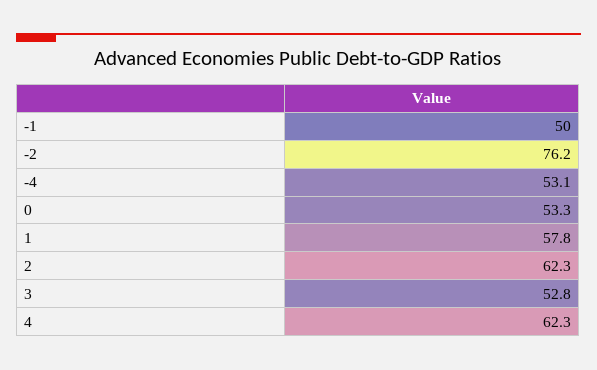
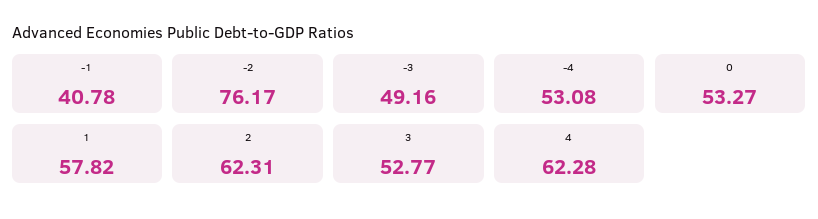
-1: 50 -> 40.78
-3: none -> 49.16

